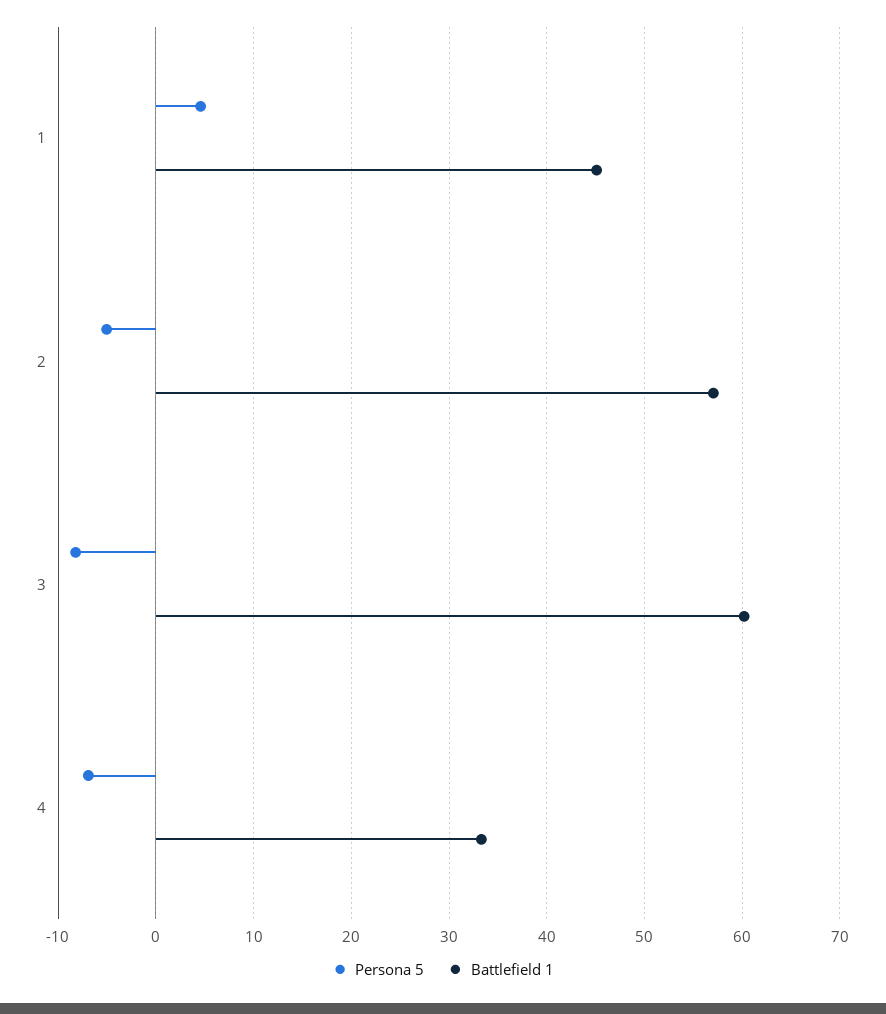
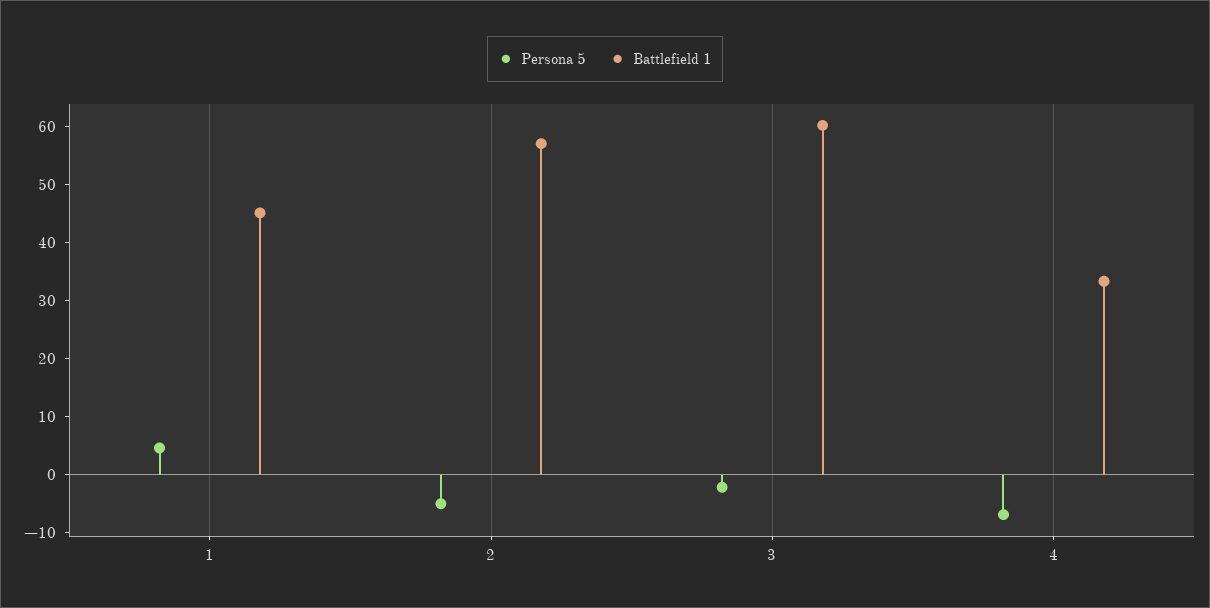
Persona 5, 3: -8 -> -2

